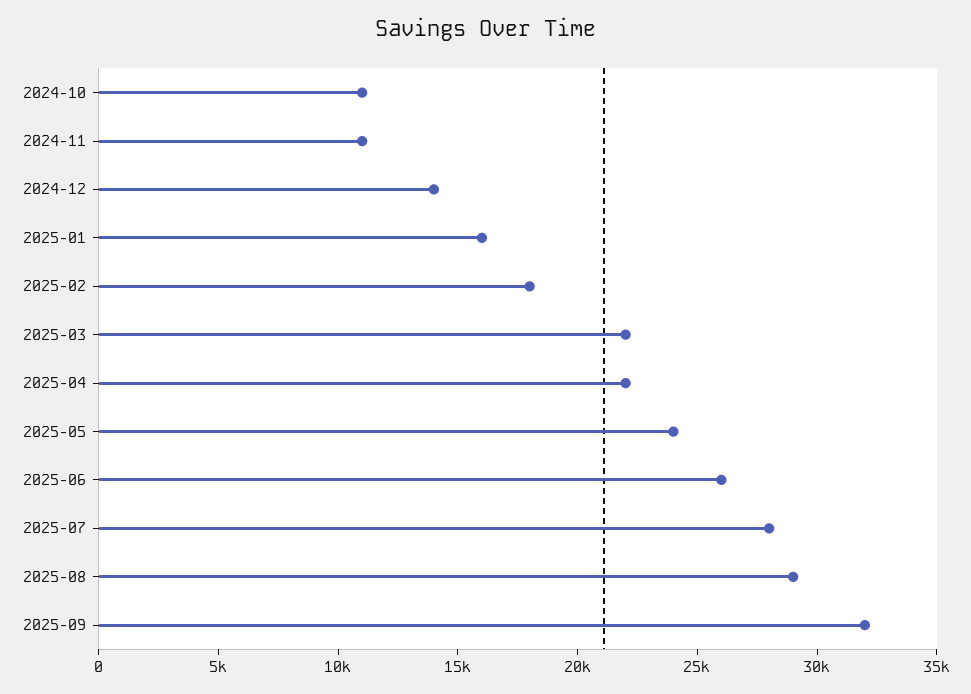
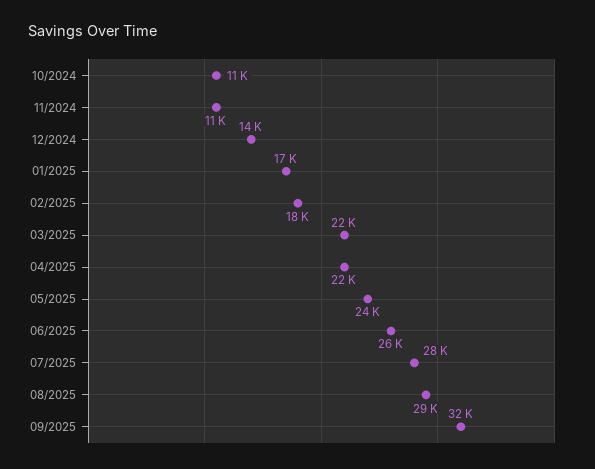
2025-01: 16000 -> 17000

